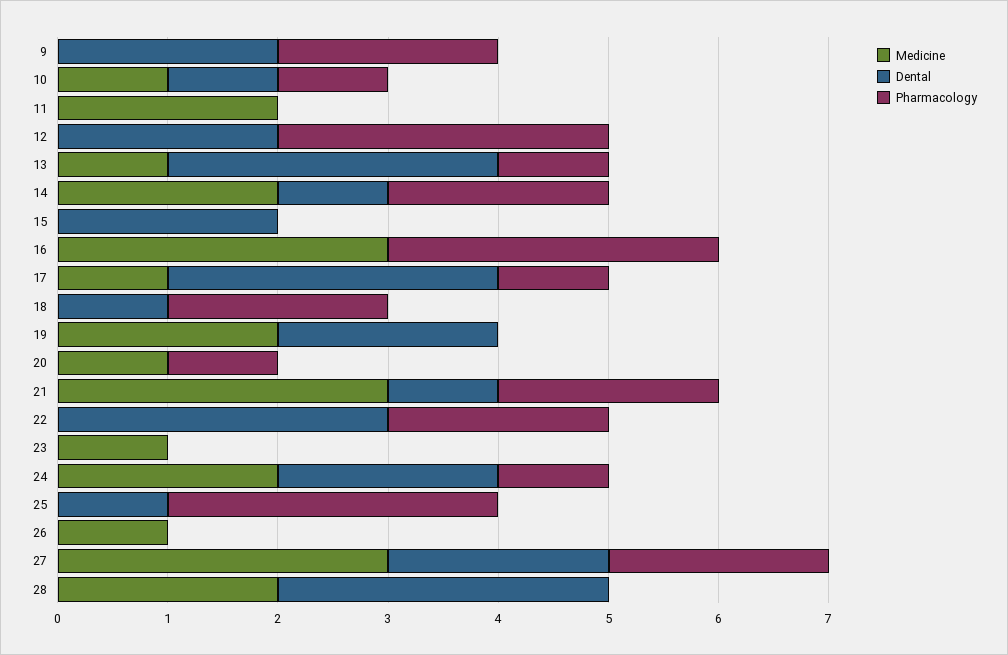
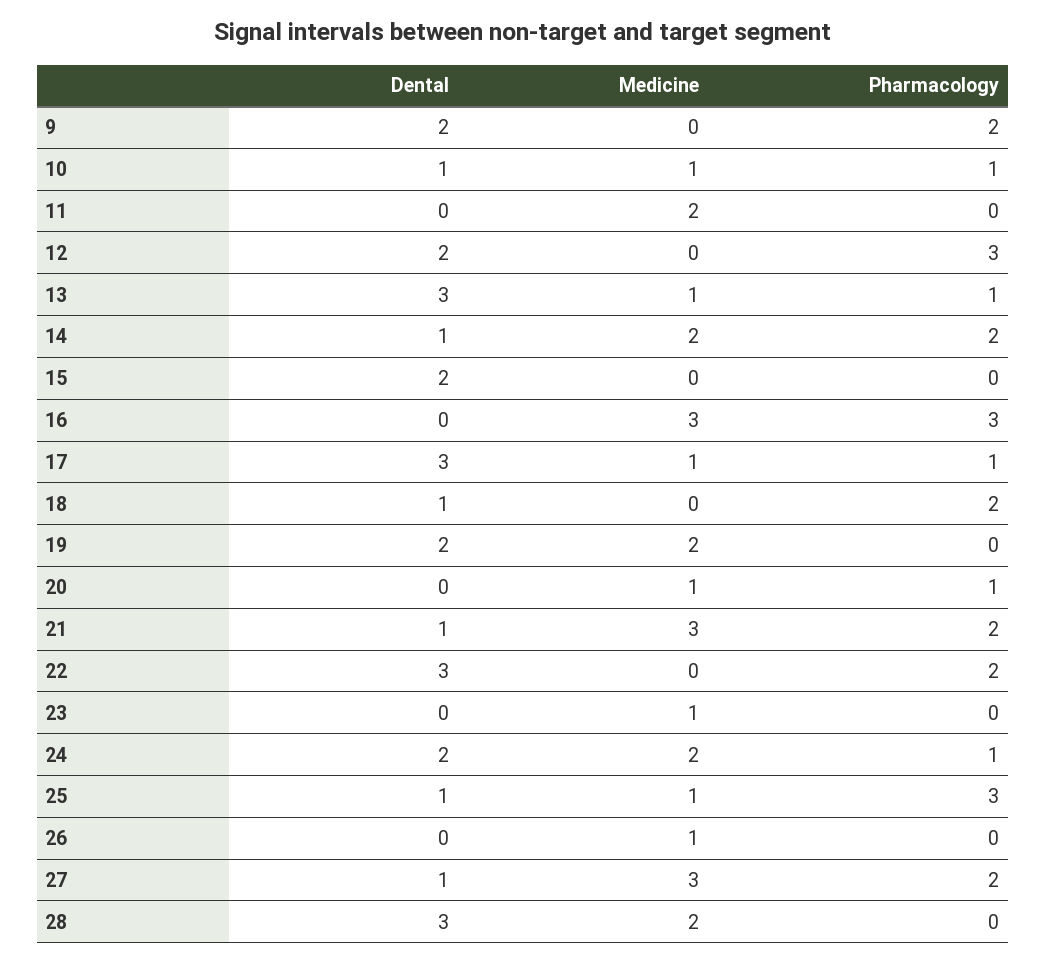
Medicine, 25: 0 -> 1
Dental, 27: 2 -> 1

